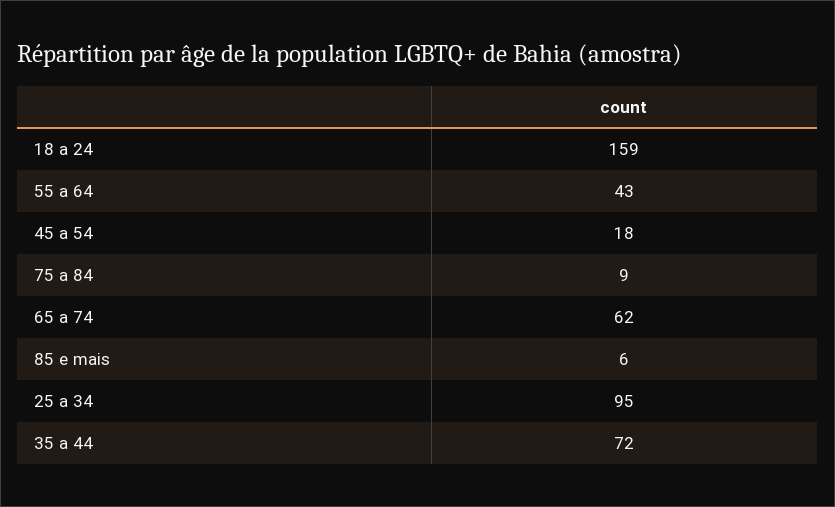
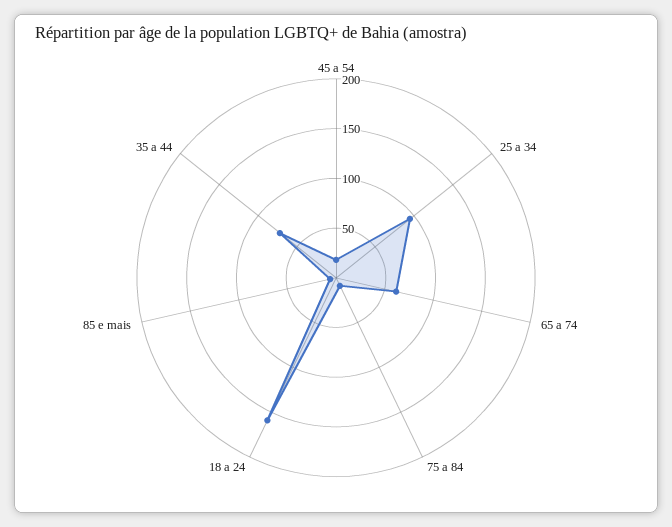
55 a 64: 43 -> none

